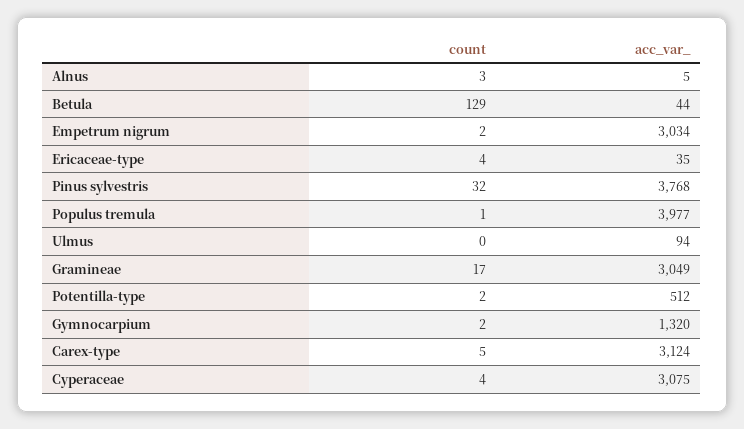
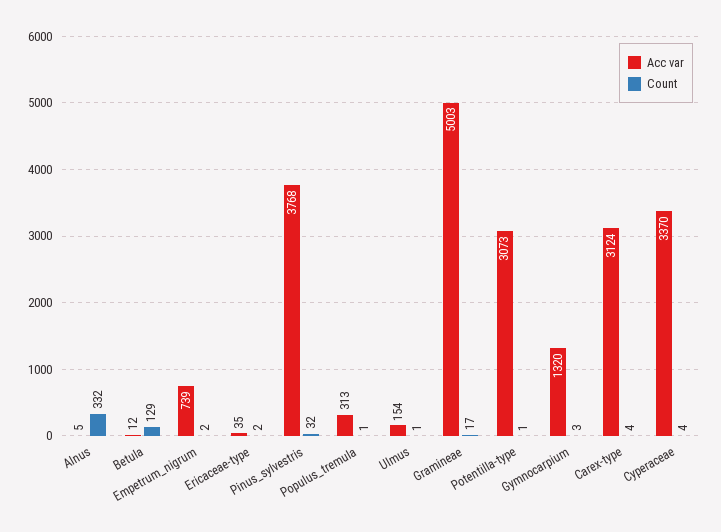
count, Alnus: 3 -> 332
acc_var_, Betula: 44 -> 12
acc_var_, Empetrum nigrum: 3034 -> 739
count, Ericaceae-type: 4 -> 2
acc_var_, Populus tremula: 3977 -> 313
count, Ulmus: 0 -> 1
acc_var_, Ulmus: 94 -> 154
acc_var_, Gramineae: 3049 -> 5003
count, Potentilla-type: 2 -> 1
acc_var_, Potentilla-type: 512 -> 3073
count, Gymnocarpium: 2 -> 3
count, Carex-type: 5 -> 4
acc_var_, Cyperaceae: 3075 -> 3370

